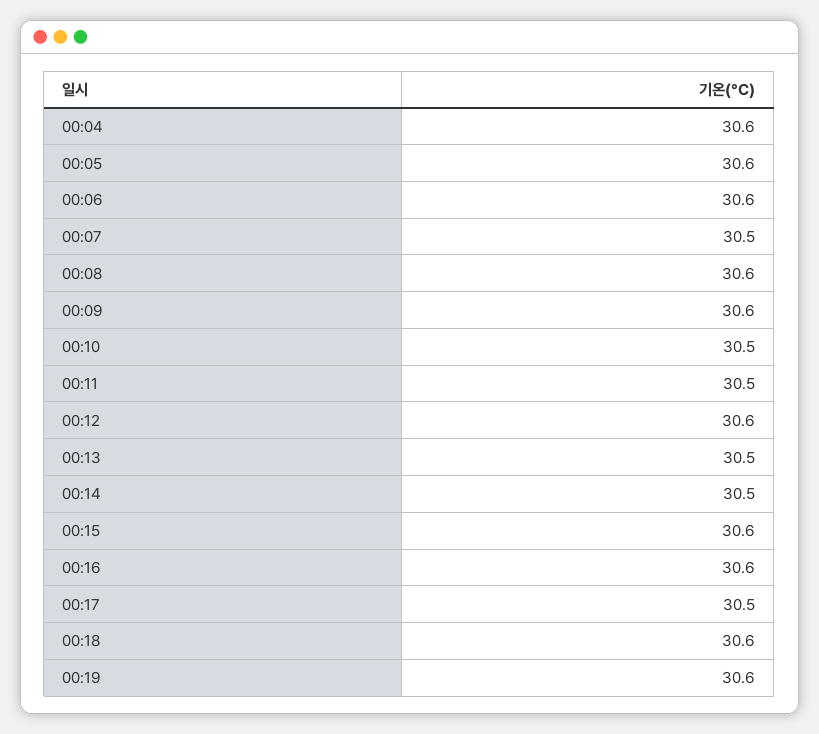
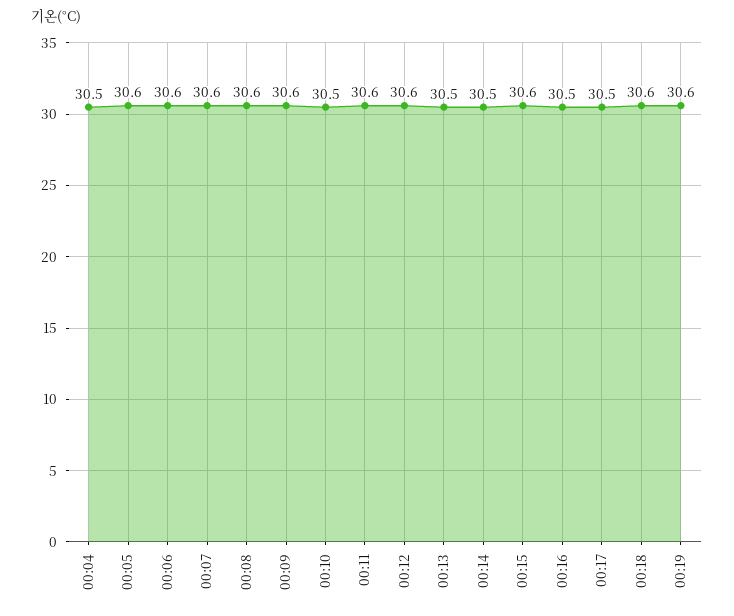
00:04: 30.6 -> 30.5
00:07: 30.5 -> 30.6
00:11: 30.5 -> 30.6
00:16: 30.6 -> 30.5

